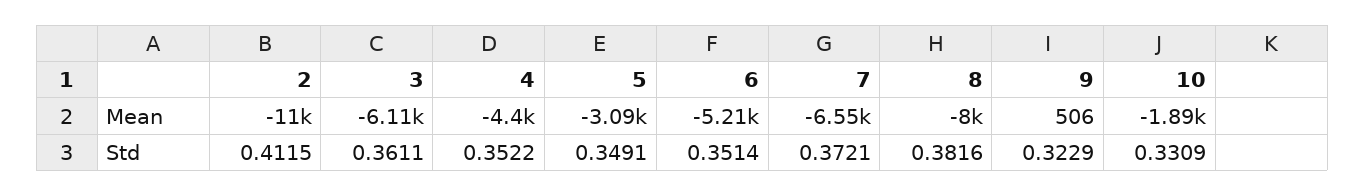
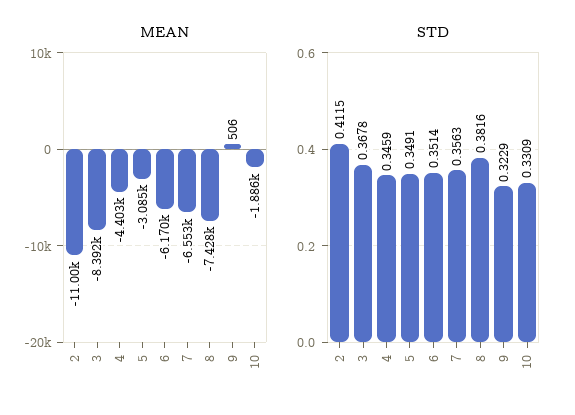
Mean, 3: -6110 -> -8392
Mean, 6: -5210 -> -6170
Mean, 8: -8000 -> -7428
Std, 3: 0.3611 -> 0.3678
Std, 4: 0.3522 -> 0.3459
Std, 7: 0.3721 -> 0.3563

